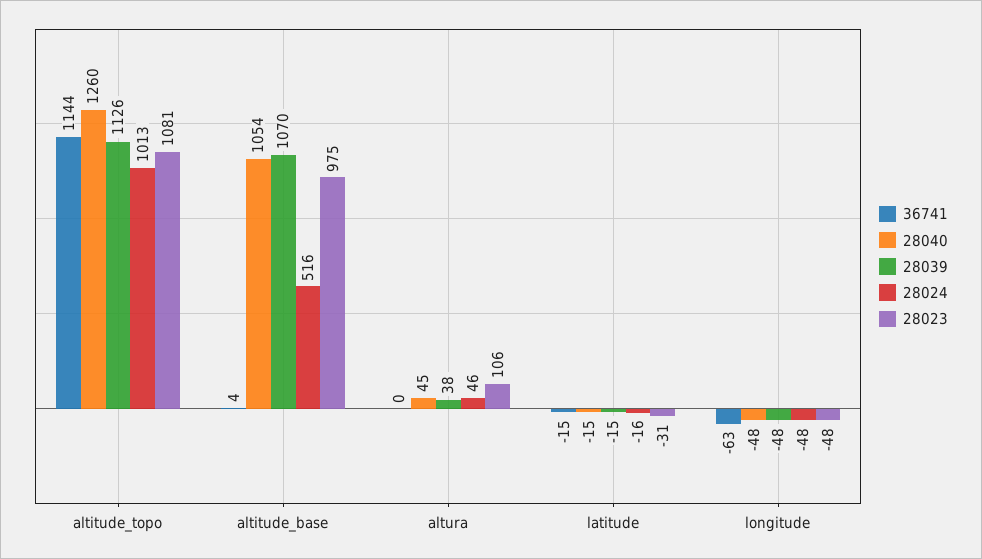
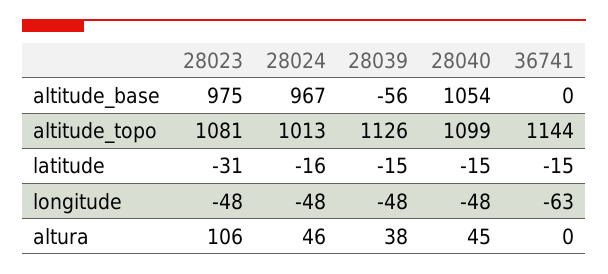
28040, altitude_topo: 1260 -> 1099
36741, altitude_base: 4 -> 0
28039, altitude_base: 1070 -> -56
28024, altitude_base: 516 -> 967

